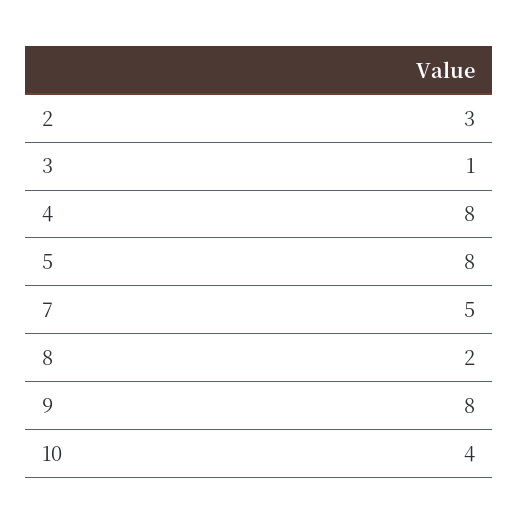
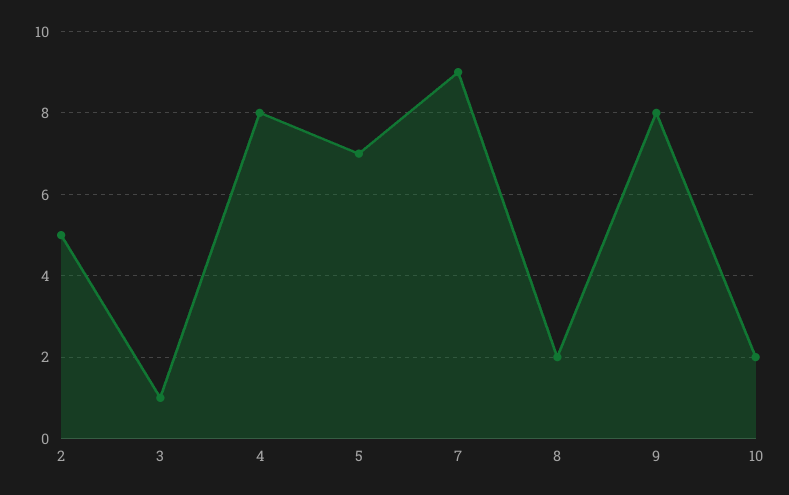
2: 3 -> 5
5: 8 -> 7
7: 5 -> 9
10: 4 -> 2

